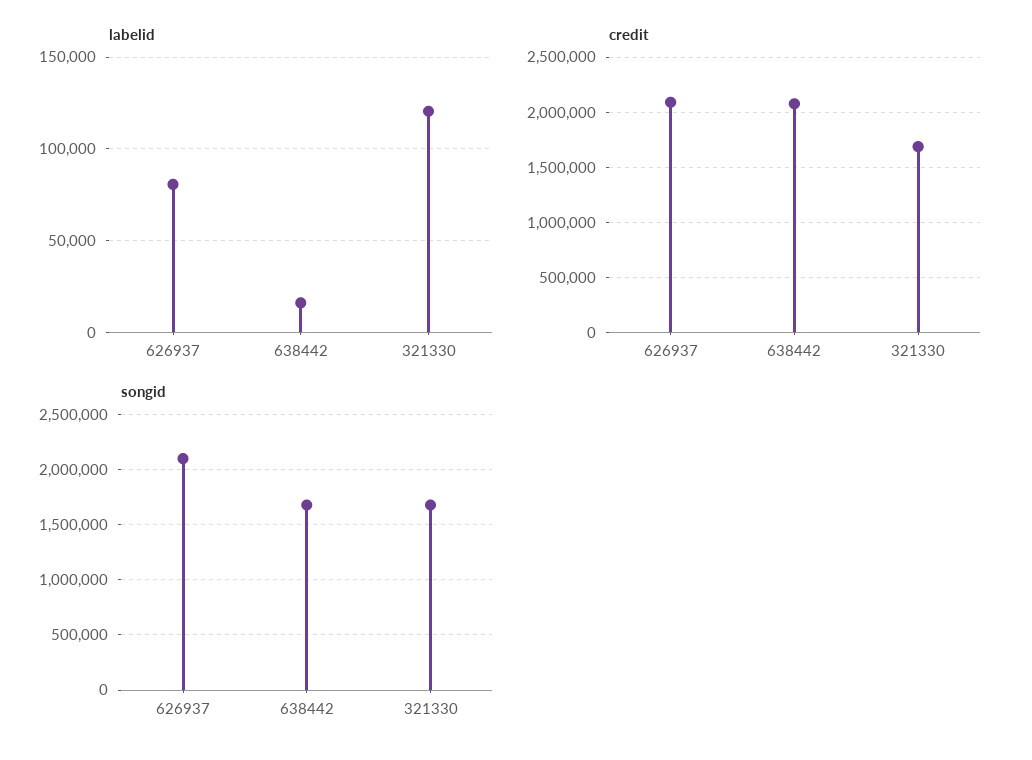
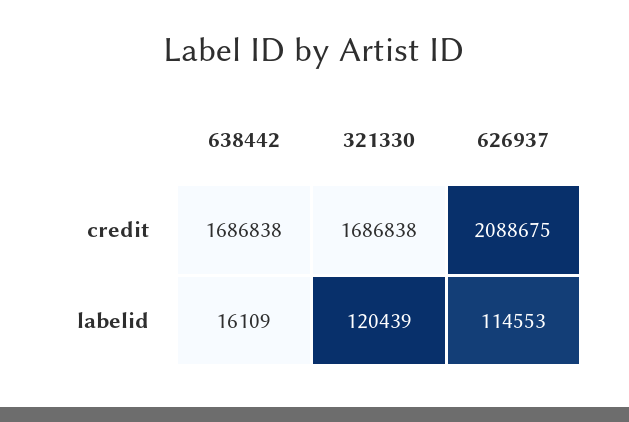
labelid, 626937: 80000 -> 114553
credit, 638442: 2100000 -> 1686838
songid, 626937: 2100000 -> none
songid, 638442: 1700000 -> none
songid, 321330: 1700000 -> none

